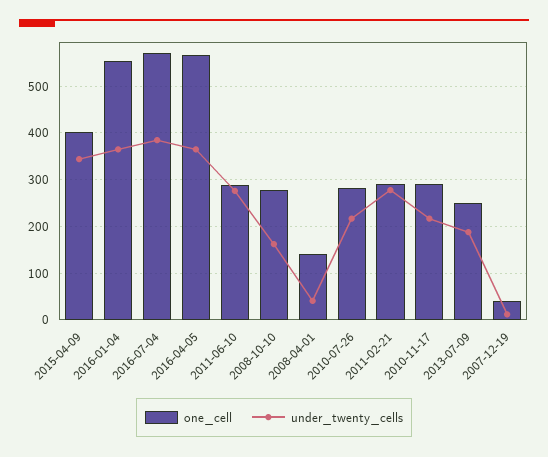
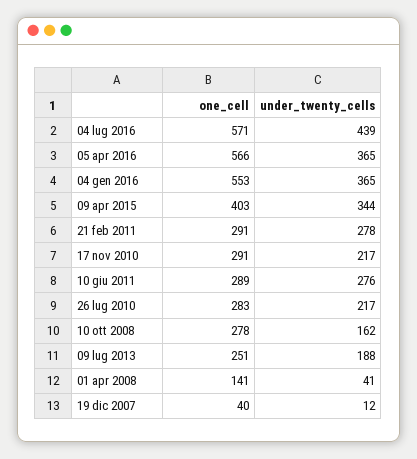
under_twenty_cells, 2016-07-04: 380 -> 439

